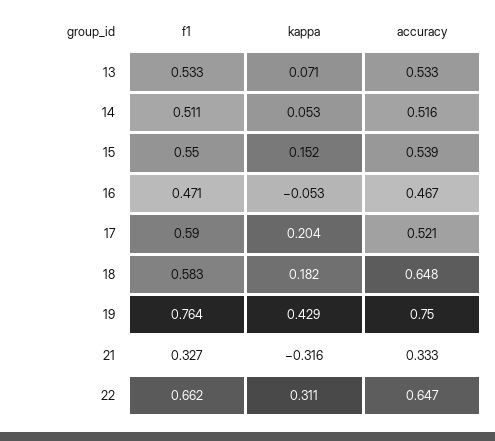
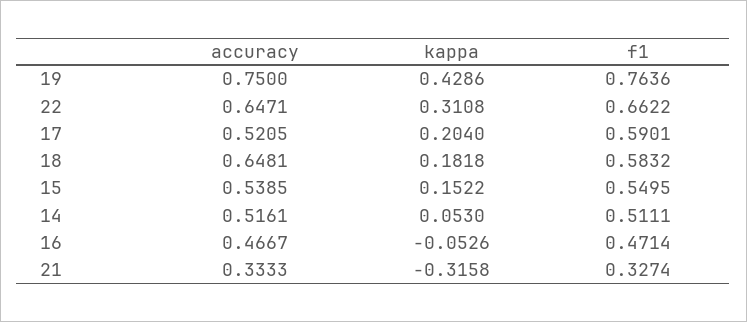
f1, 13: 0.533 -> none
kappa, 13: 0.071 -> none
accuracy, 13: 0.533 -> none

